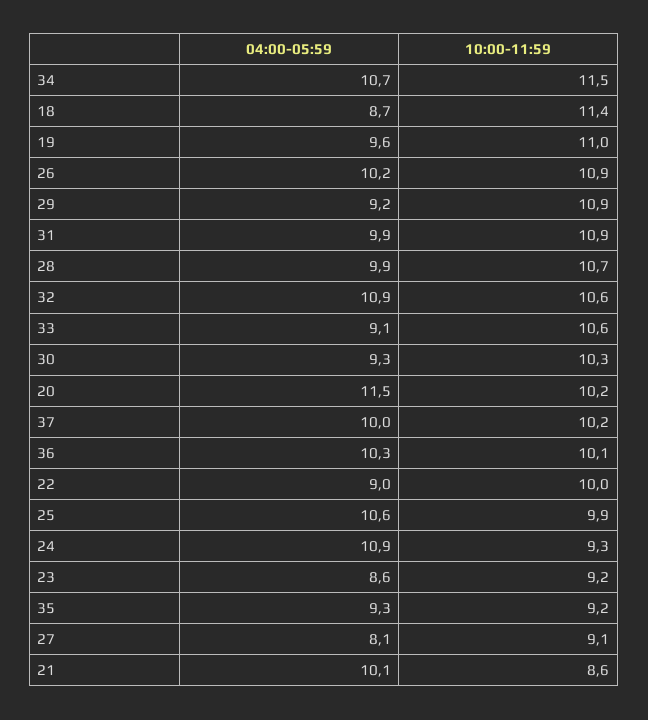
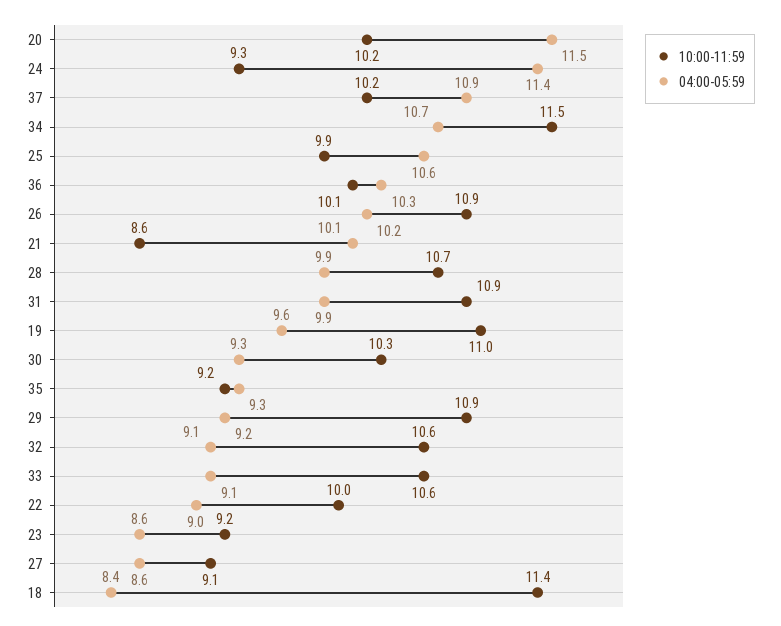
04:00-05:59, 18: 8.7 -> 8.4
04:00-05:59, 32: 10.9 -> 9.1
04:00-05:59, 37: 10 -> 10.9
04:00-05:59, 24: 10.9 -> 11.4
04:00-05:59, 27: 8.1 -> 8.6

